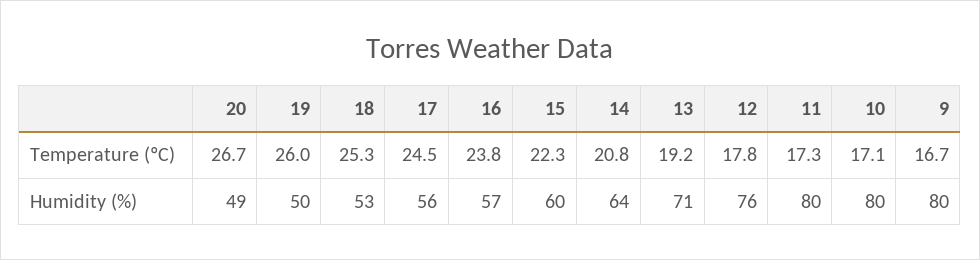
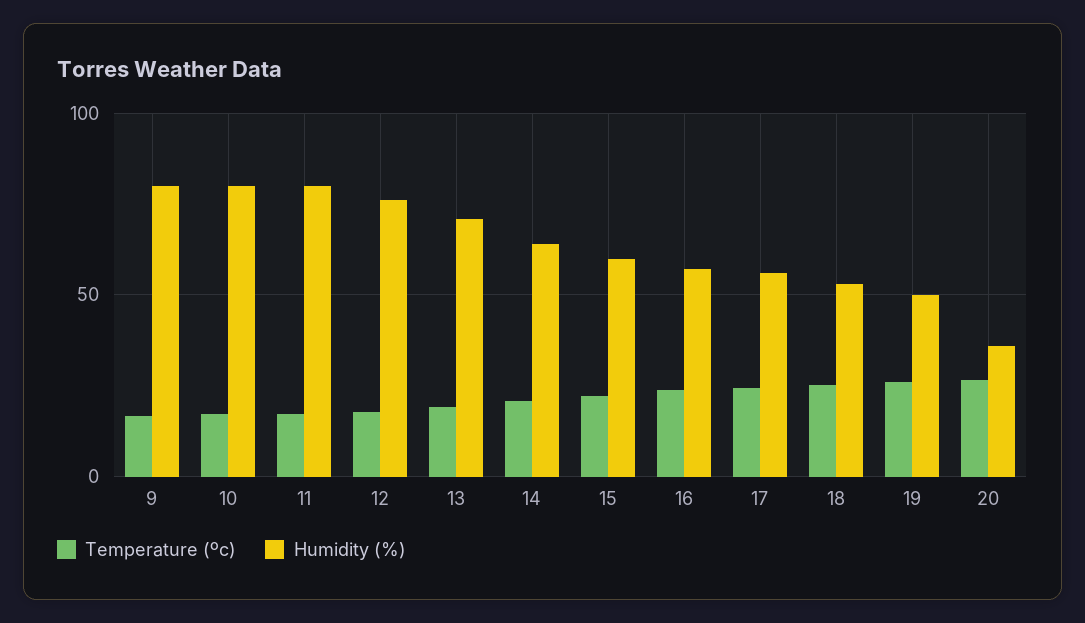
Humidity (%), 20: 49 -> 35

